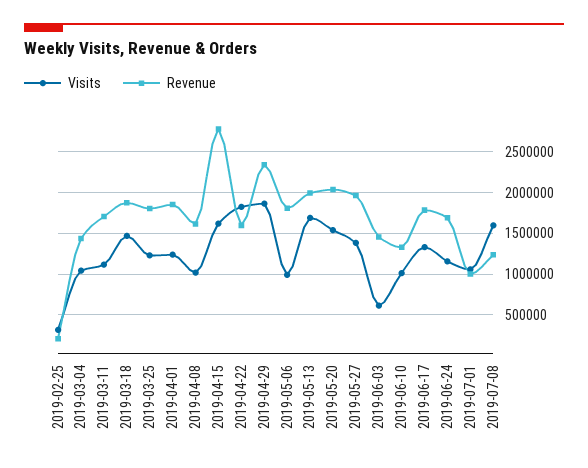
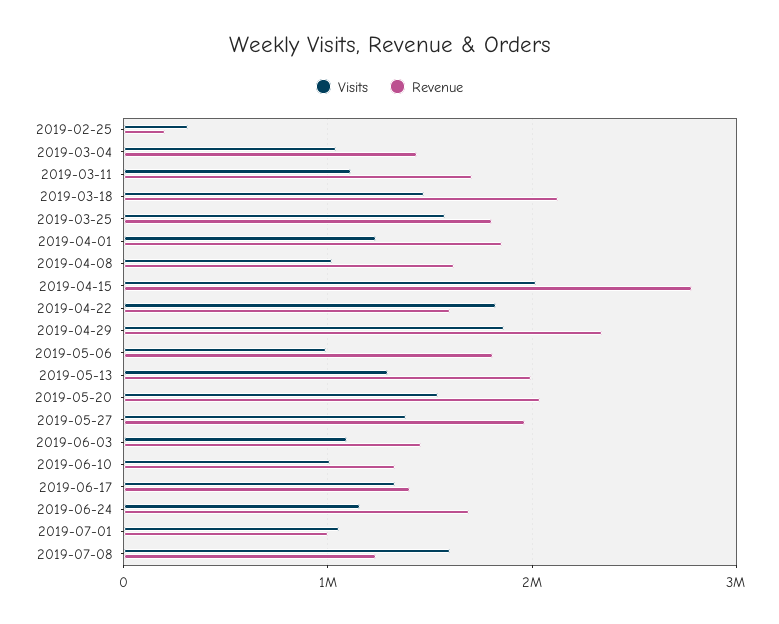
Revenue, 2019-03-18: 1900000 -> 2100000
Visits, 2019-03-25: 1200000 -> 1600000
Visits, 2019-04-15: 1600000 -> 2000000
Visits, 2019-05-13: 1700000 -> 1300000
Visits, 2019-06-03: 600000 -> 1100000
Revenue, 2019-06-17: 1800000 -> 1400000

